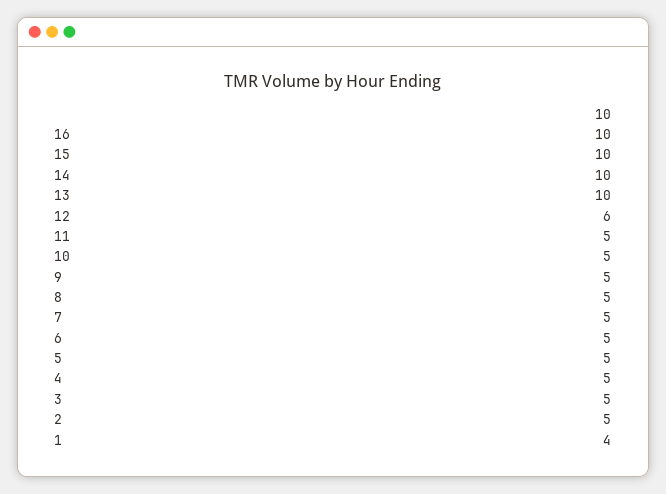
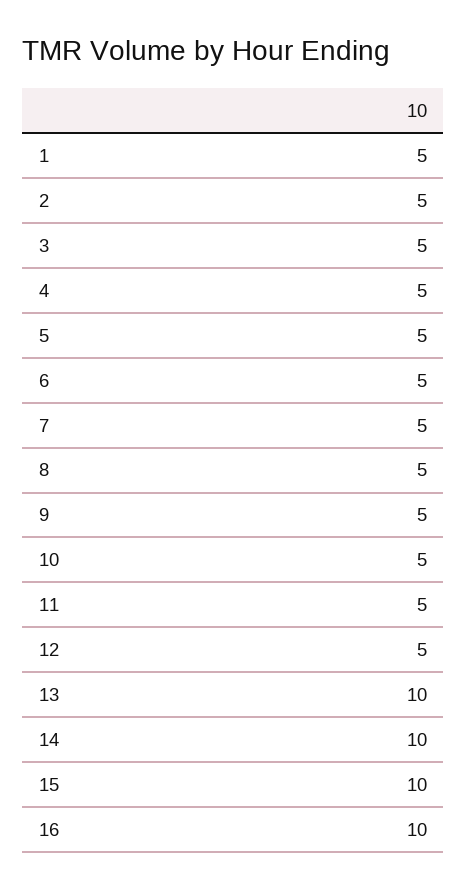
12: 6 -> 5
1: 4 -> 5

